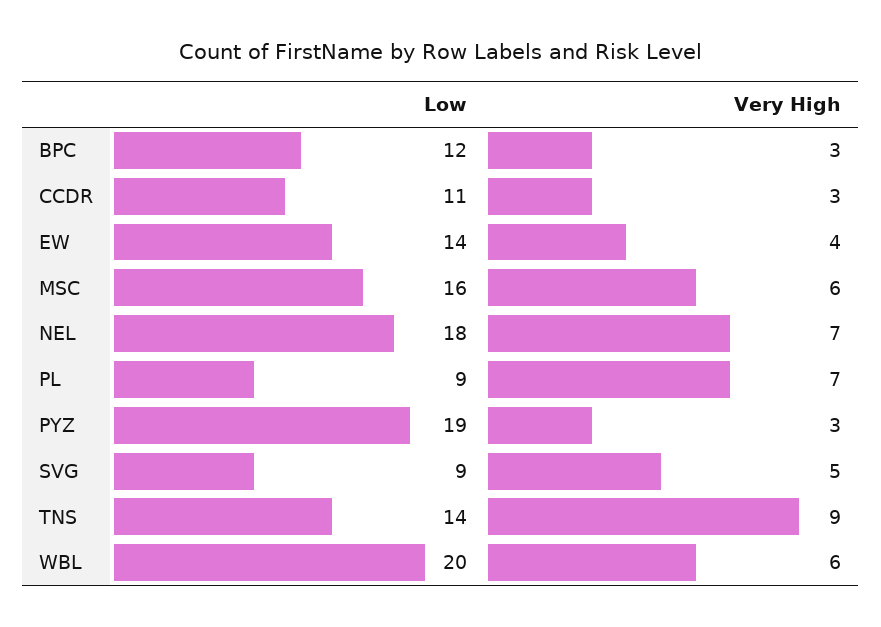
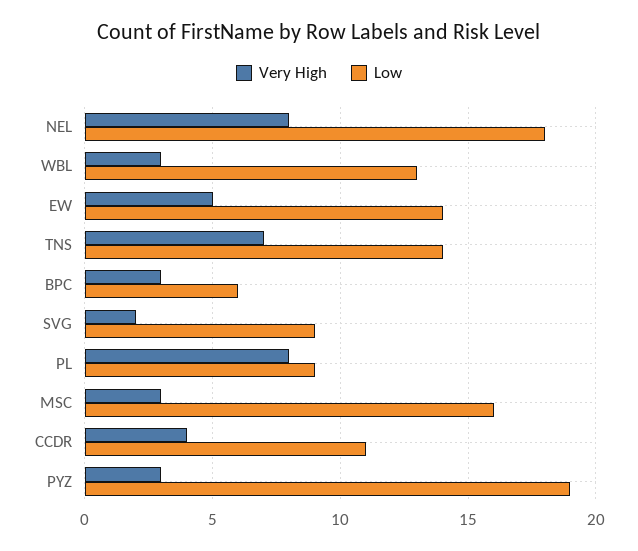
Low, BPC: 12 -> 6
Very High, CCDR: 3 -> 4
Very High, EW: 4 -> 5
Very High, MSC: 6 -> 3
Very High, NEL: 7 -> 8
Very High, PL: 7 -> 8
Very High, SVG: 5 -> 2
Very High, TNS: 9 -> 7
Low, WBL: 20 -> 13
Very High, WBL: 6 -> 3

